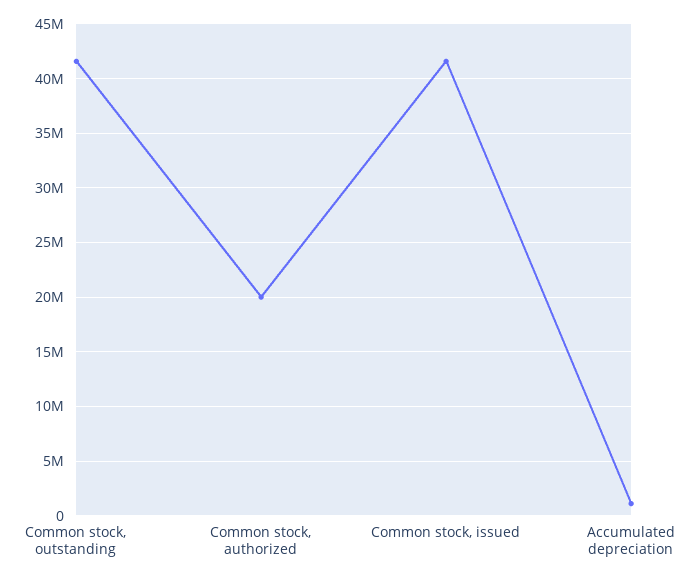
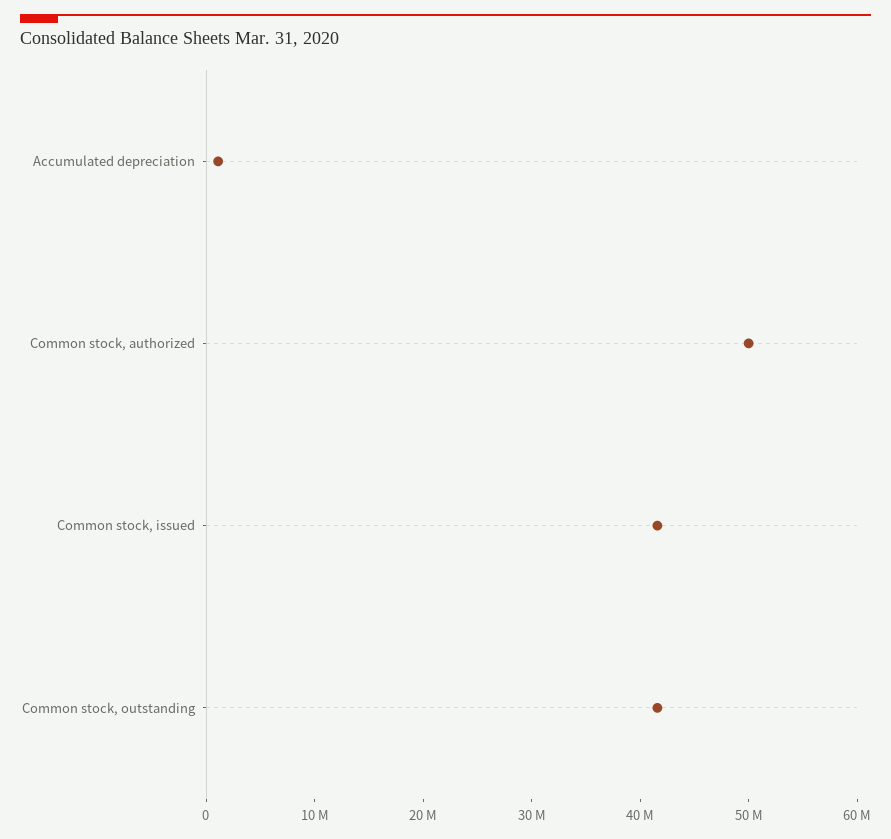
Common stock, authorized: 20000000 -> 50000000

